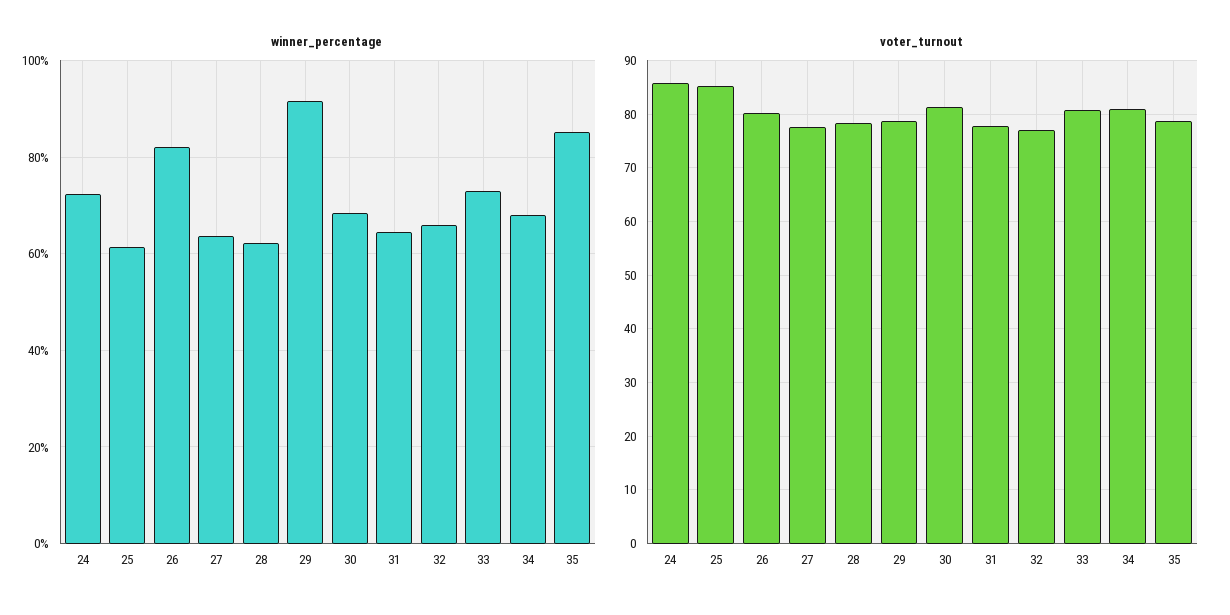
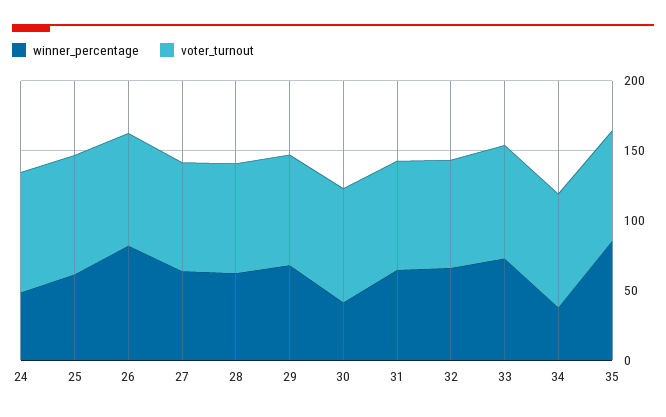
winner_percentage, 24: 72 -> 50
winner_percentage, 29: 92 -> 70
winner_percentage, 30: 68 -> 40
winner_percentage, 34: 68 -> 40

